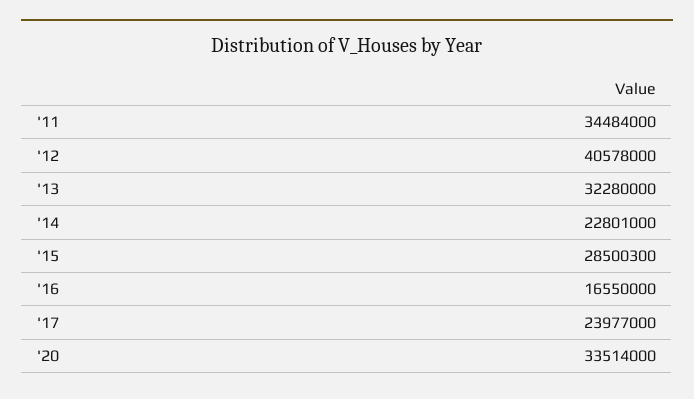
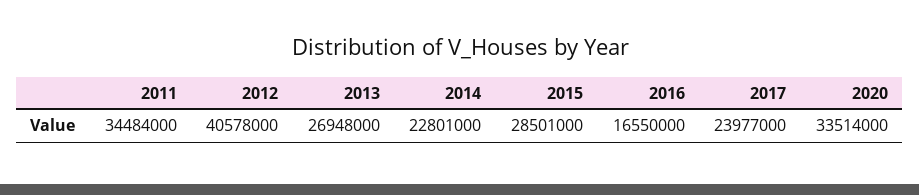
'13: 32280000 -> 26948000
'15: 28500300 -> 28501000

